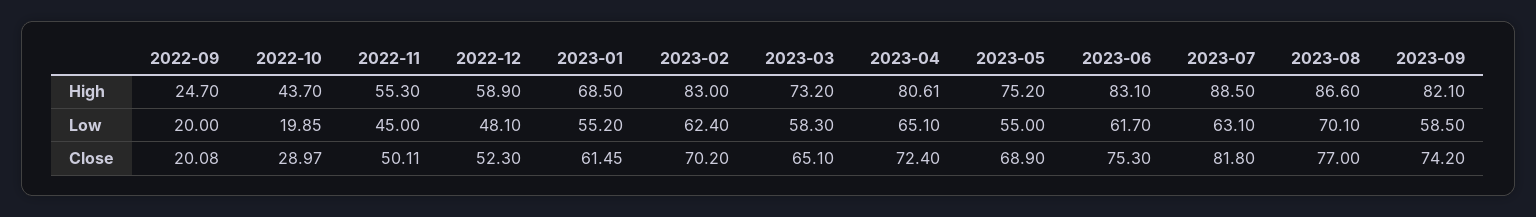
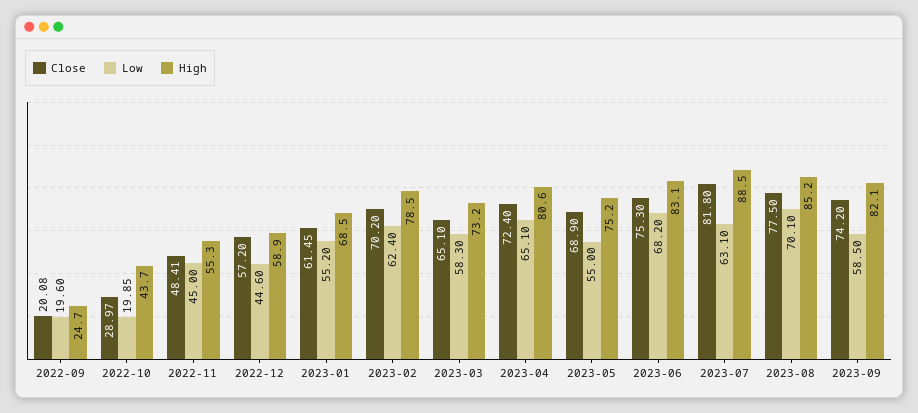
High, 2023-02: 83 -> 78.5
High, 2023-04: 80.61 -> 80.6
High, 2023-08: 86.6 -> 85.2
Low, 2022-09: 20 -> 19.6
Low, 2022-12: 48.1 -> 44.6
Low, 2023-06: 61.7 -> 68.2
Close, 2022-11: 50.11 -> 48.41
Close, 2022-12: 52.3 -> 57.2
Close, 2023-08: 77 -> 77.5

